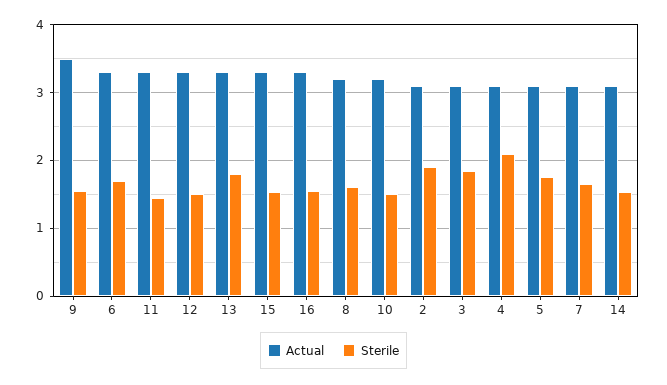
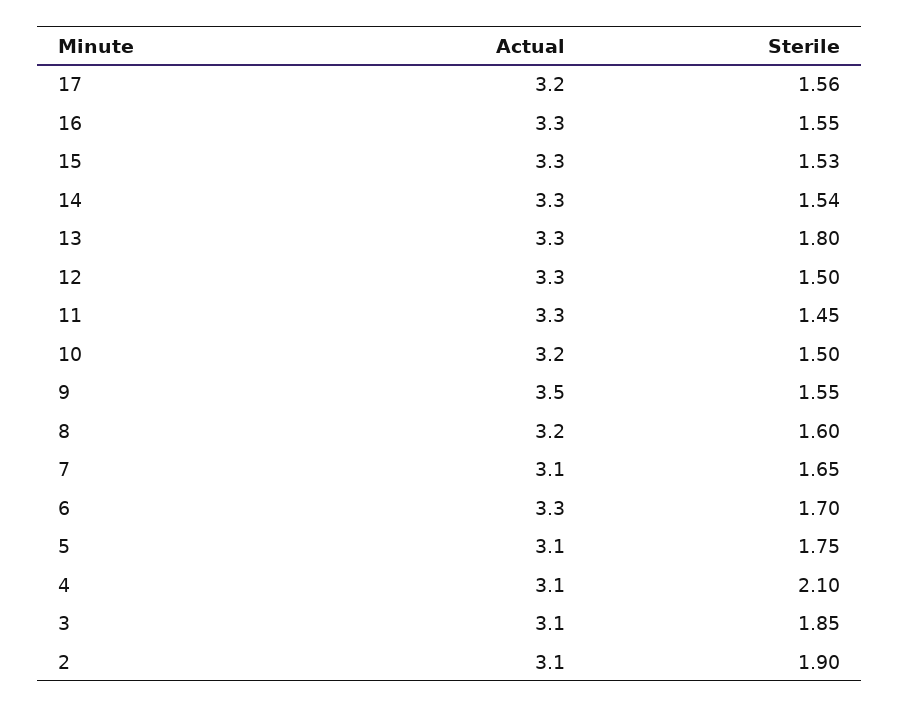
Actual, 14: 3.1 -> 3.3
Actual, 17: none -> 3.2
Sterile, 17: none -> 1.56

